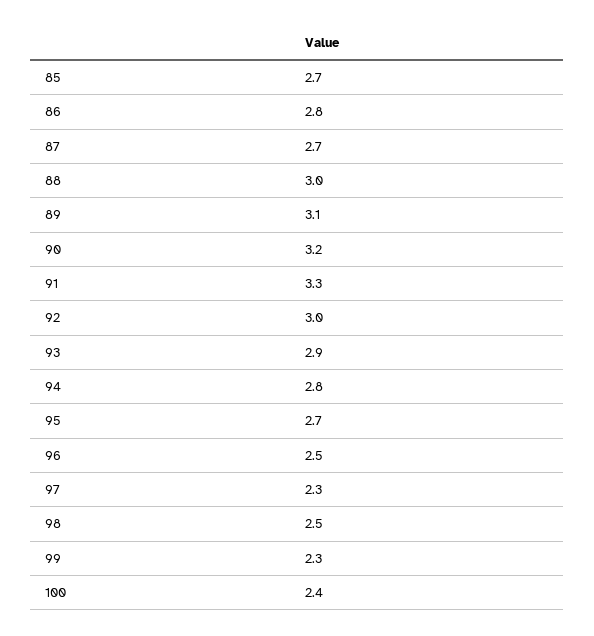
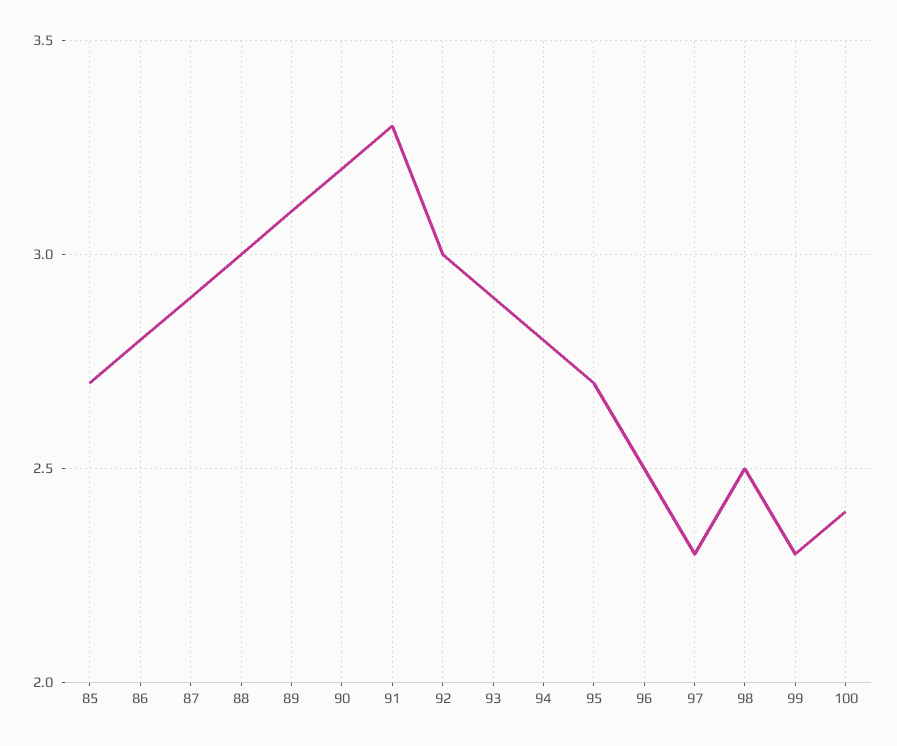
87: 2.7 -> 2.9

